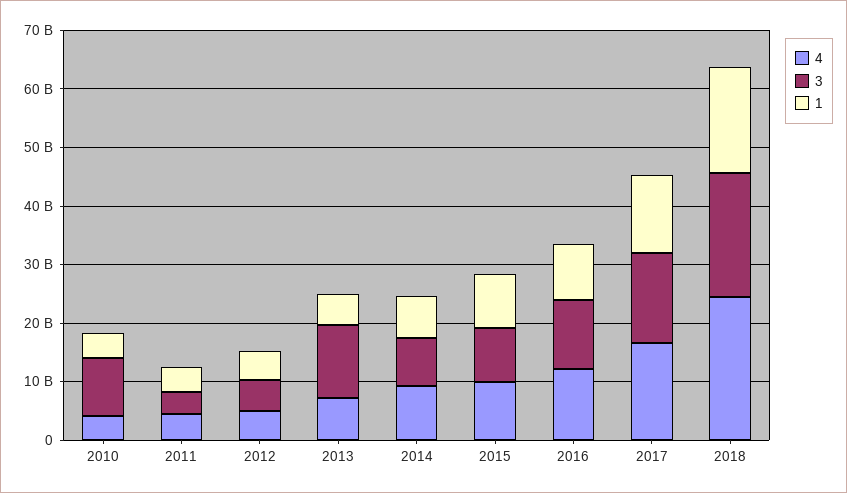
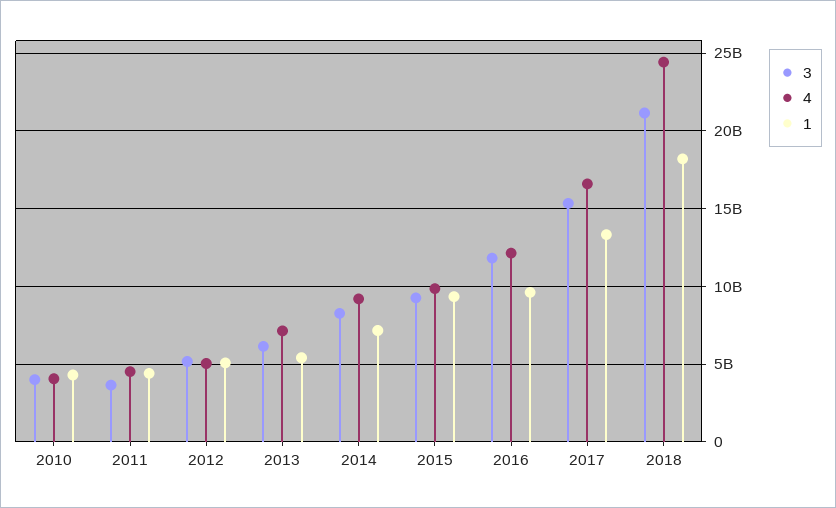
3, 2010: 10000000000 -> 4000000000
3, 2013: 12000000000 -> 6000000000

